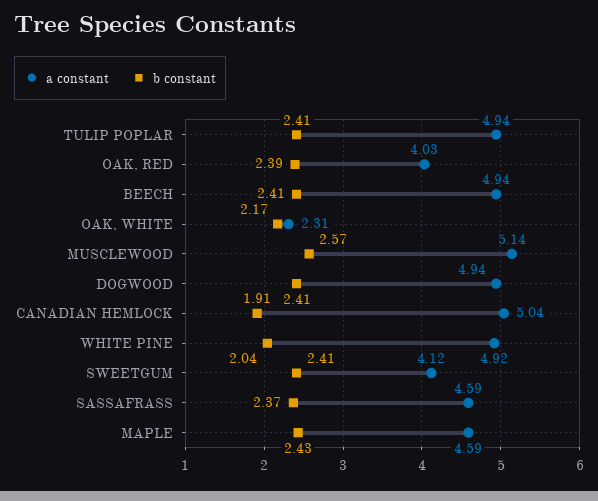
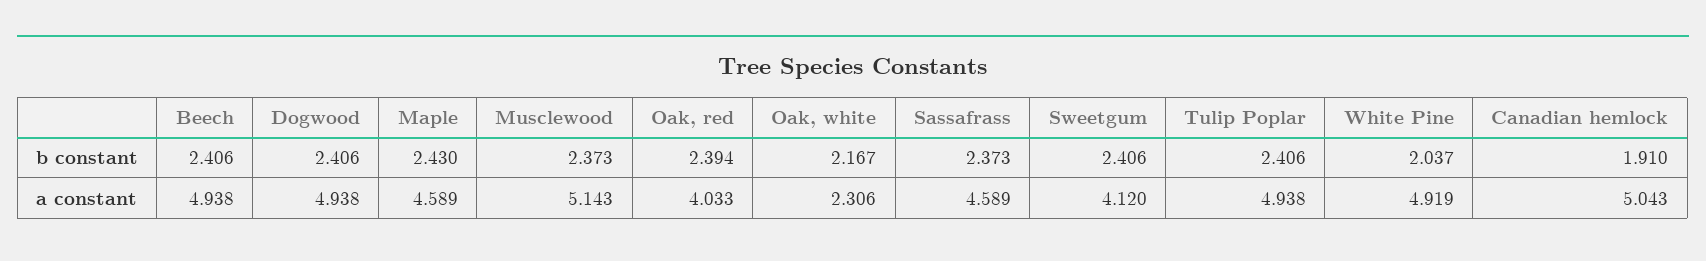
b constant, MUSCLEWOOD: 2.57 -> 2.373

